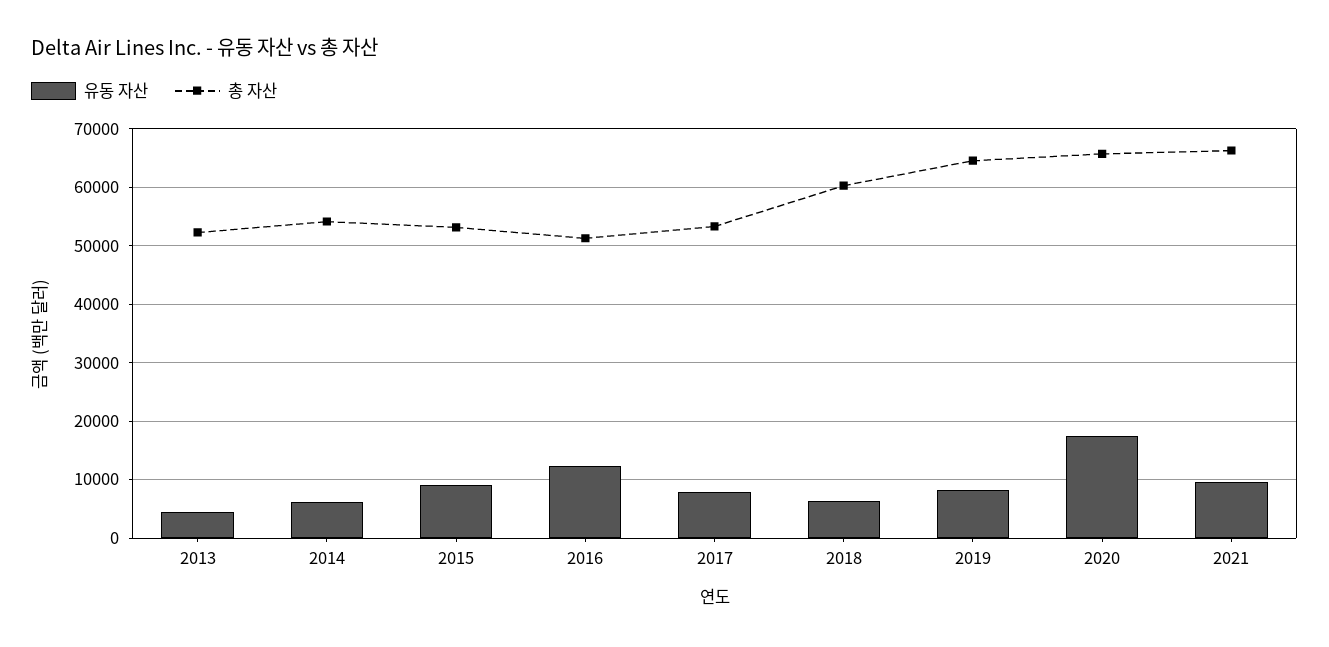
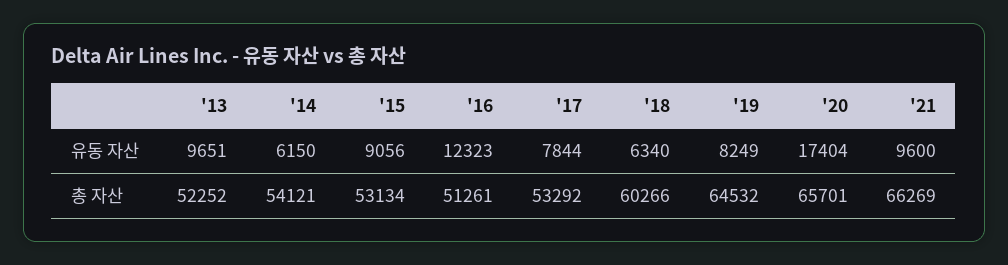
유동 자산, 2013: 4000 -> 9651

